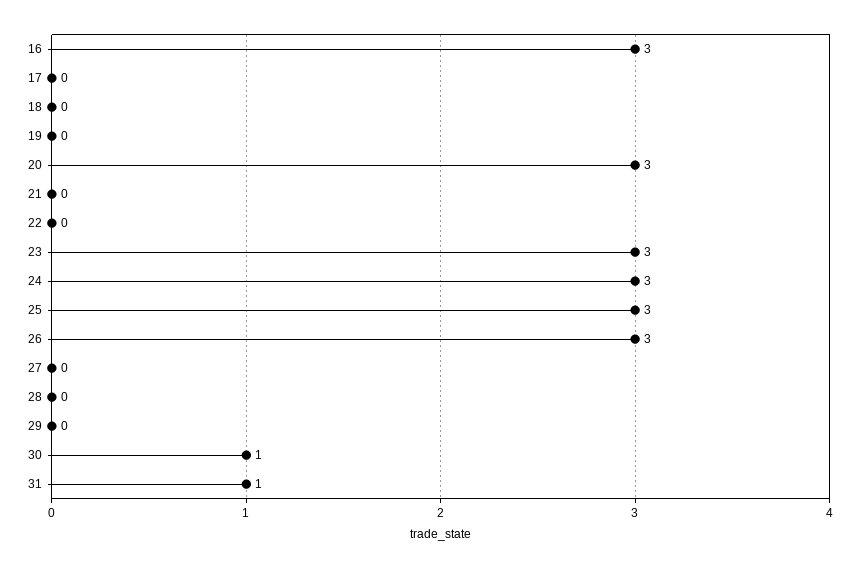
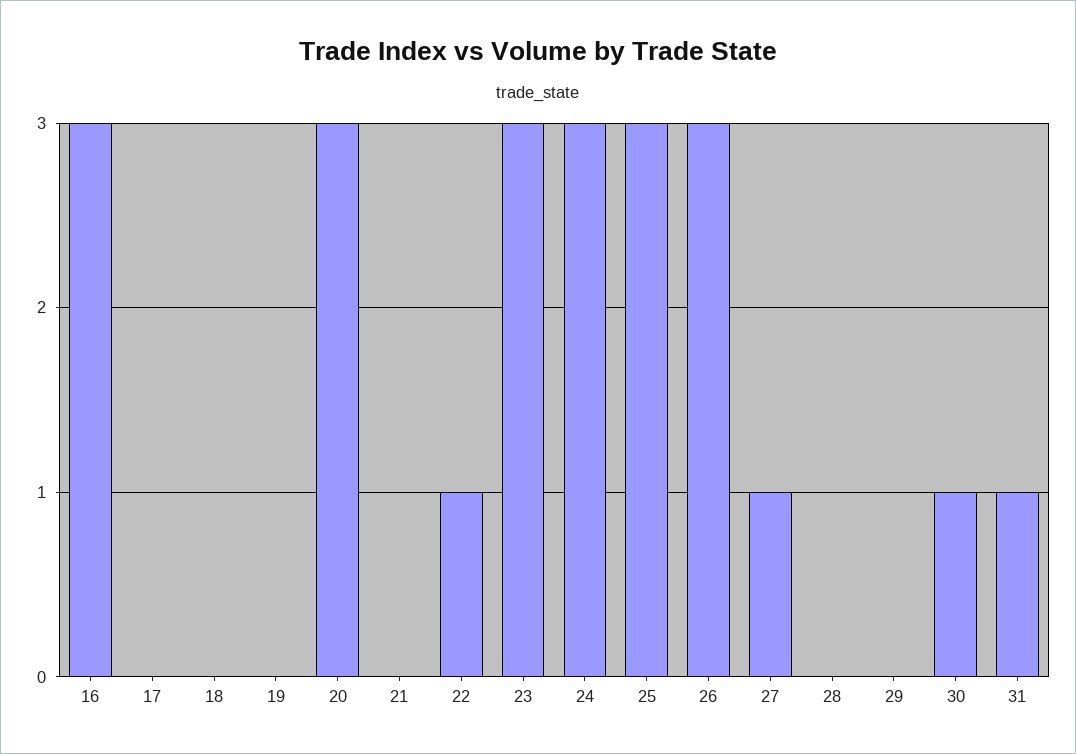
22: 0 -> 1
27: 0 -> 1

